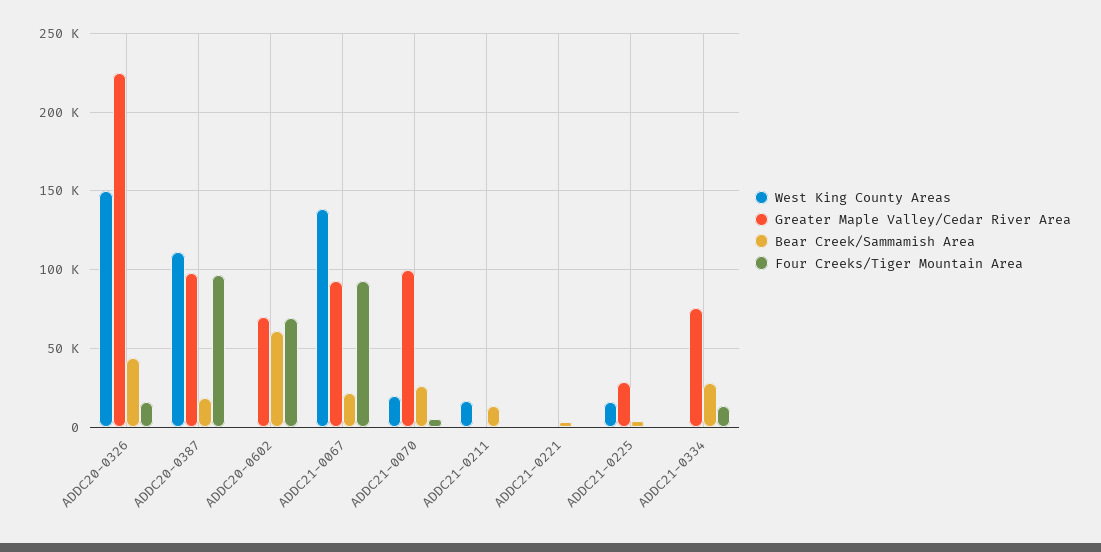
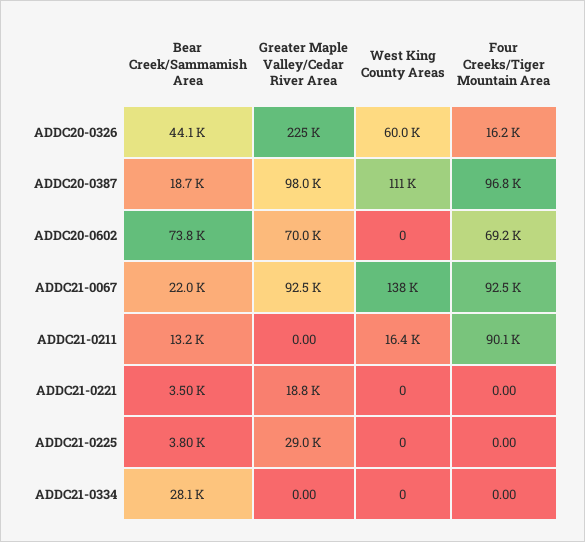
West King County Areas, ADDC20-0326: 150000 -> 60000
Bear Creek/Sammamish Area, ADDC20-0602: 60000 -> 73800
West King County Areas, ADDC21-0070: 20000 -> none
Greater Maple Valley/Cedar River Area, ADDC21-0070: 100000 -> none
Bear Creek/Sammamish Area, ADDC21-0070: 25000 -> none
Four Creeks/Tiger Mountain Area, ADDC21-0070: 5000 -> none
Four Creeks/Tiger Mountain Area, ADDC21-0211: 0 -> 90100
Greater Maple Valley/Cedar River Area, ADDC21-0221: 0 -> 18800
West King County Areas, ADDC21-0225: 15000 -> 0
Greater Maple Valley/Cedar River Area, ADDC21-0334: 75000 -> 0
Four Creeks/Tiger Mountain Area, ADDC21-0334: 15000 -> 0

